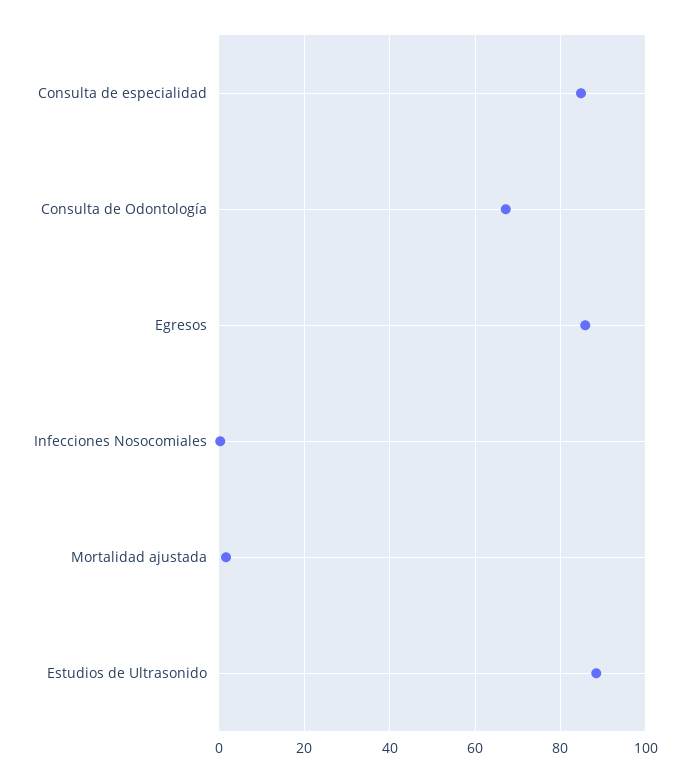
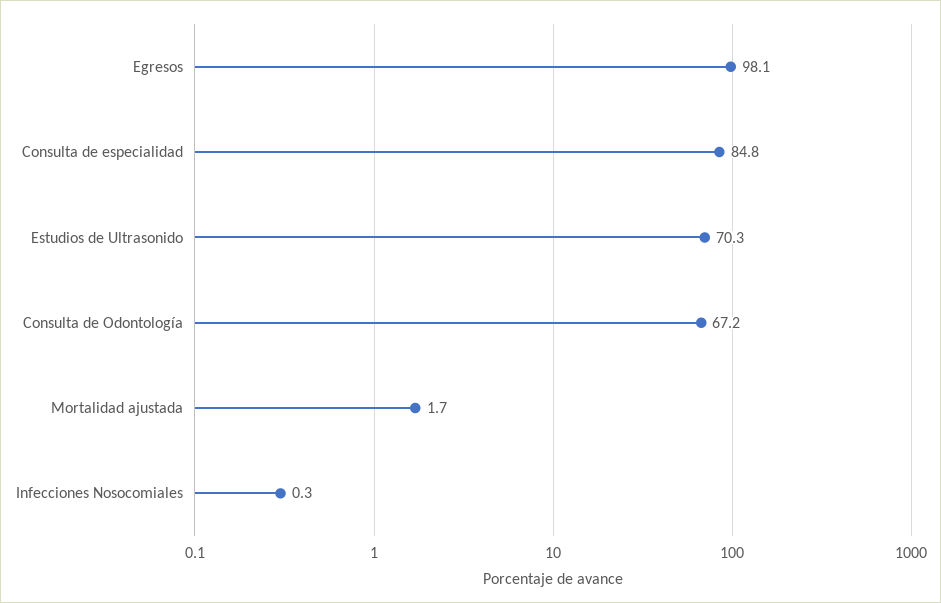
Egresos: 86 -> 98.1
Estudios de Ultrasonido: 88 -> 70.3

